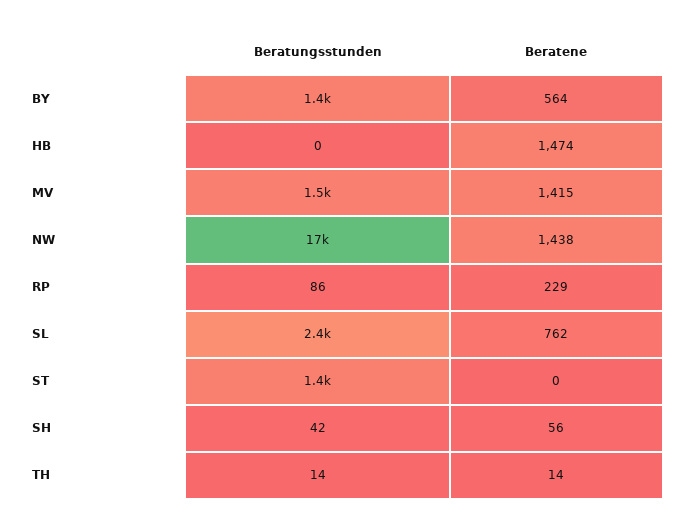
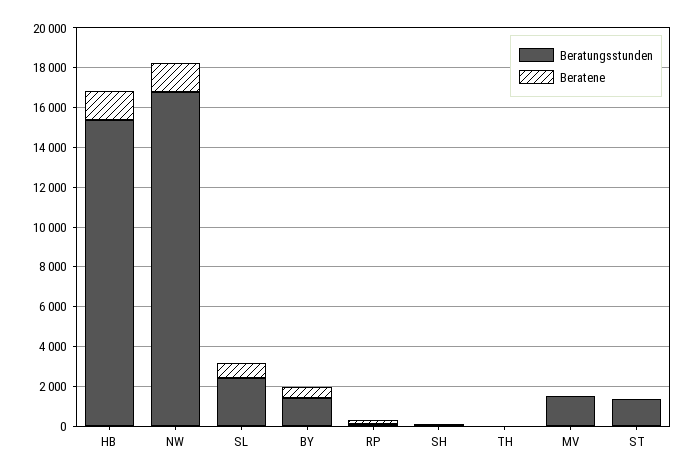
Beratungsstunden, HB: 0 -> 15500
Beratene, MV: 1415 -> 0

